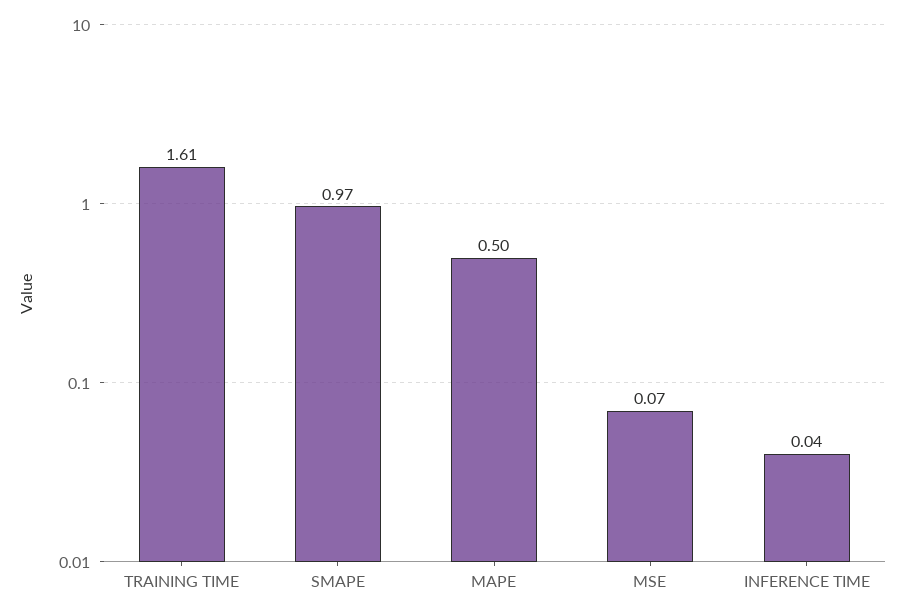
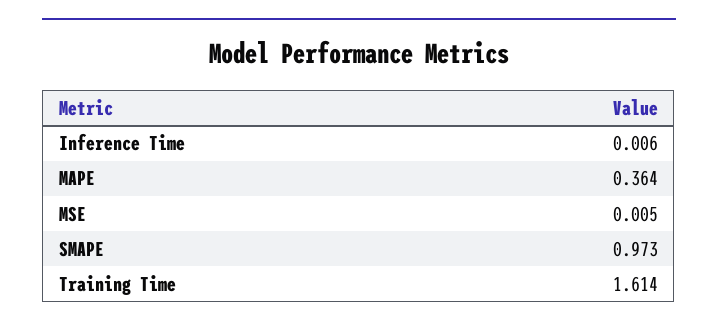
MAPE: 0.5 -> 0.364
MSE: 0.07 -> 0.005
INFERENCE TIME: 0.04 -> 0.006

